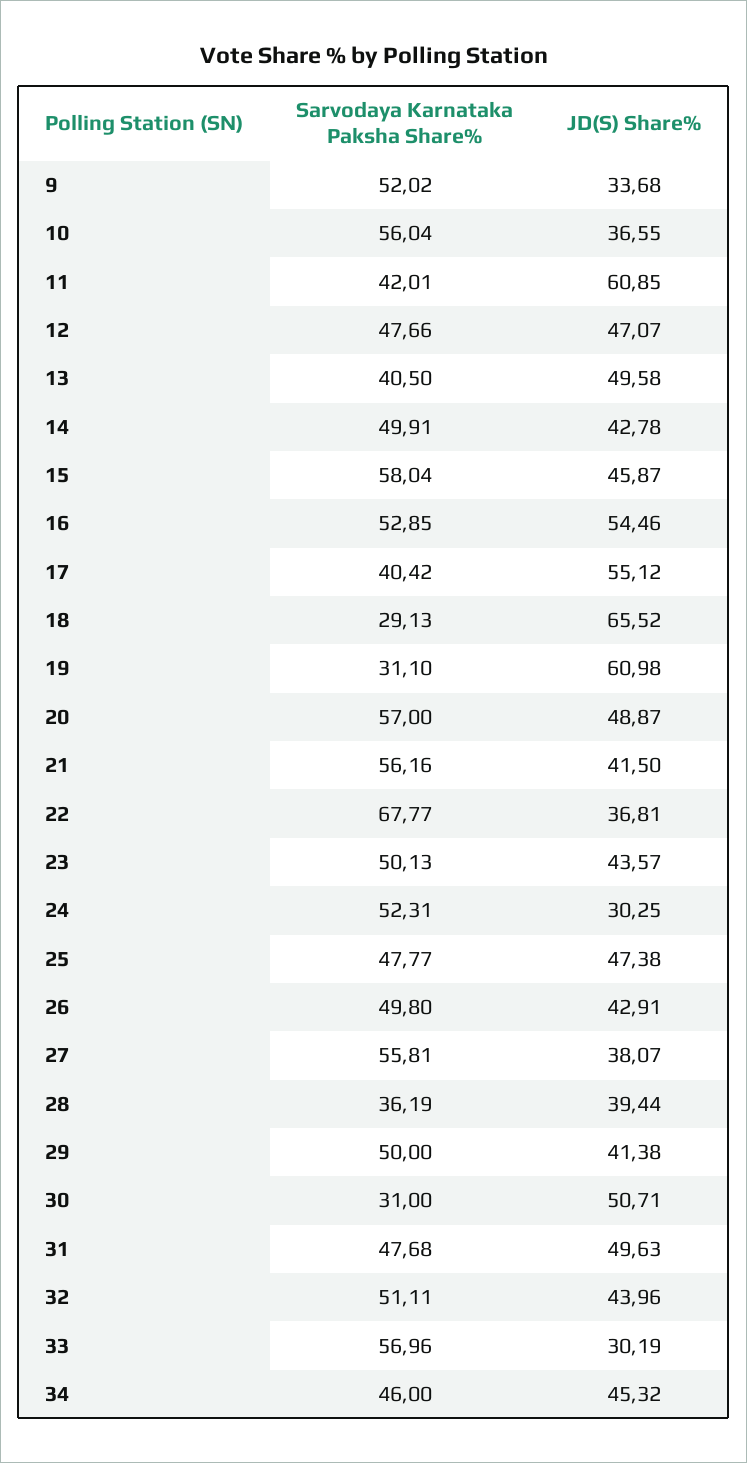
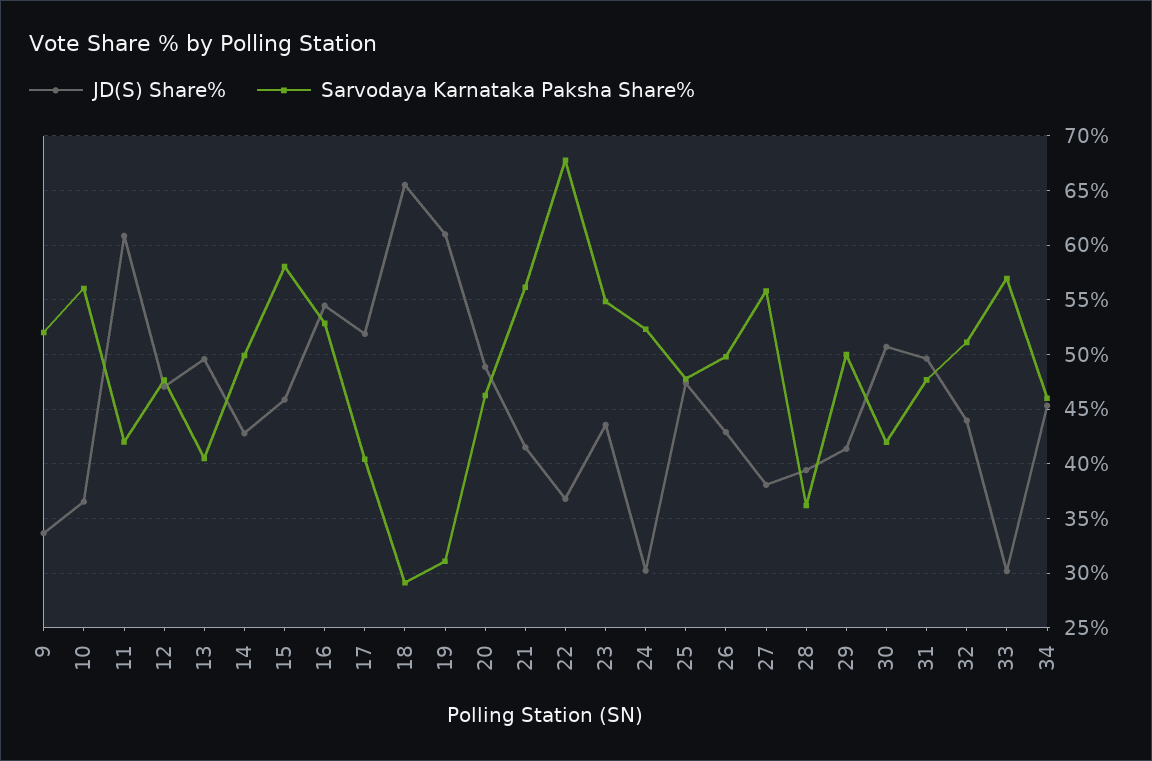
JD(S) Share%, 17: 55.12 -> 52
Sarvodaya Karnataka Paksha Share%, 20: 57 -> 46
Sarvodaya Karnataka Paksha Share%, 23: 50.13 -> 55
Sarvodaya Karnataka Paksha Share%, 30: 31 -> 42

